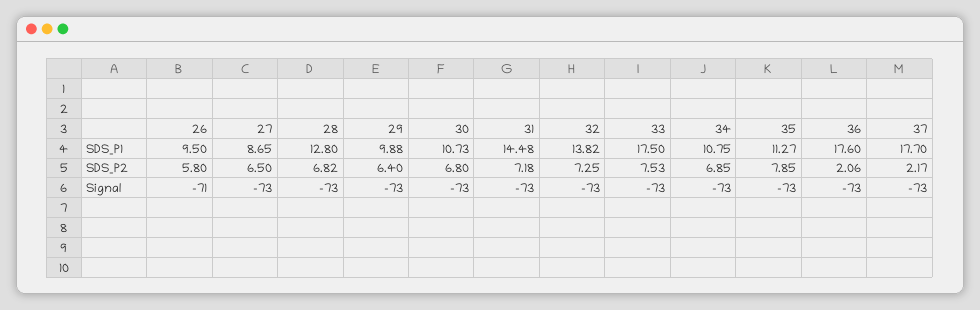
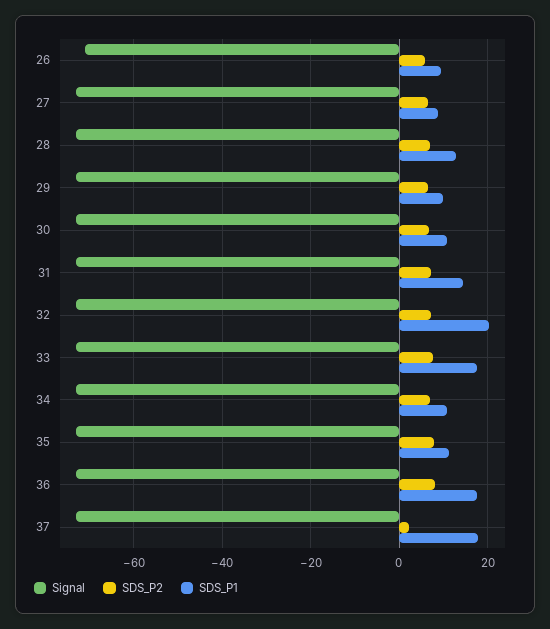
SDS_P1, 32: 13.82 -> 20
SDS_P2, 36: 2.06 -> 8

